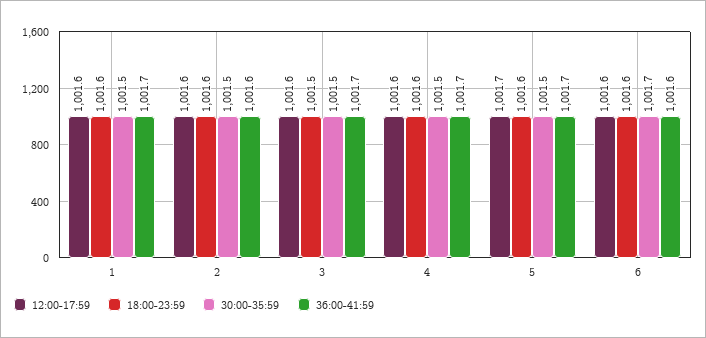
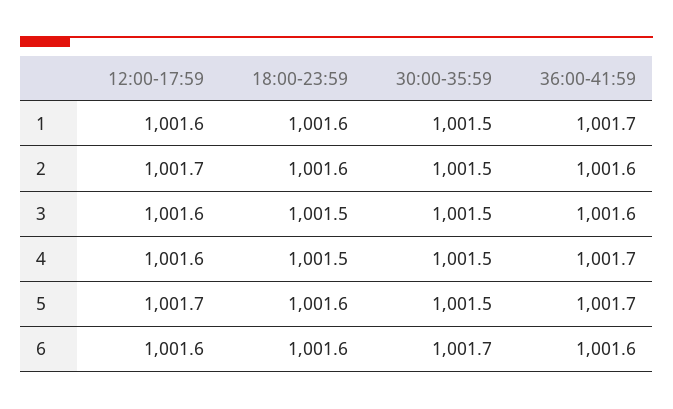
12:00-17:59, 2: 1001.6 -> 1001.7
36:00-41:59, 3: 1001.7 -> 1001.6
18:00-23:59, 4: 1001.6 -> 1001.5

